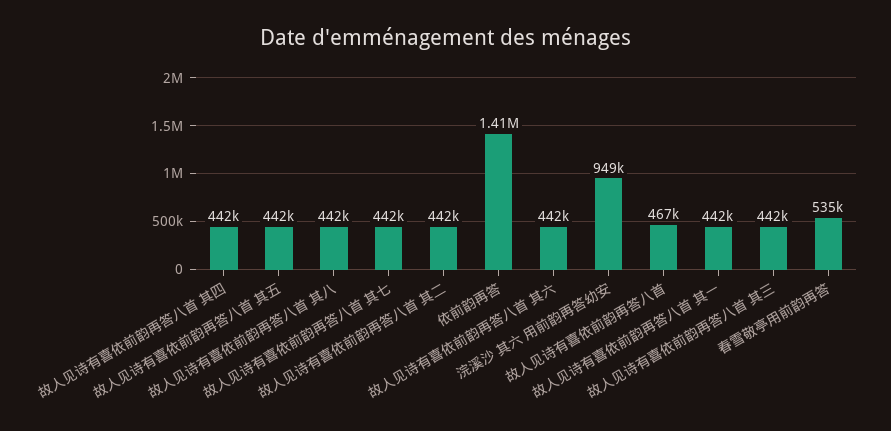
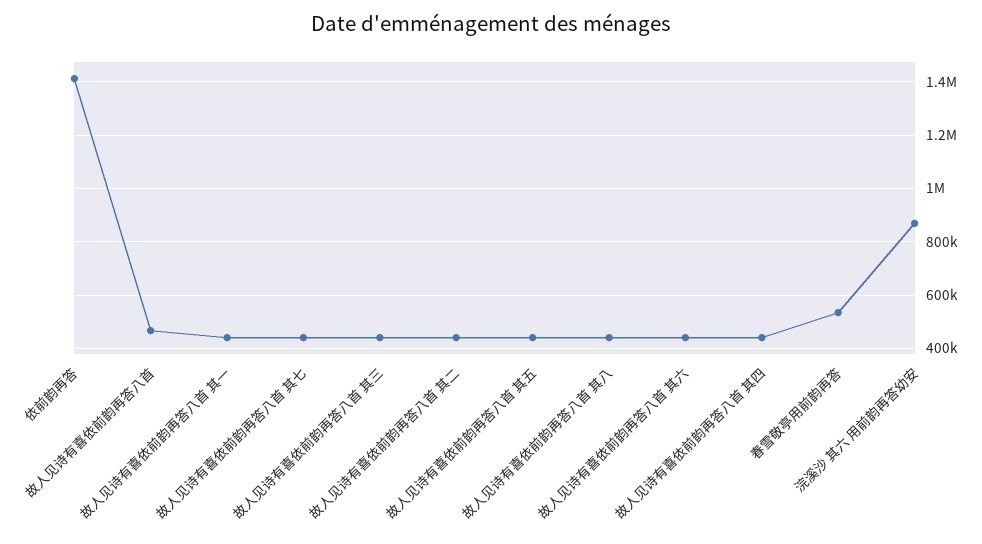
浣溪沙 其六 用前韵再答幼安: 949000 -> 875000

